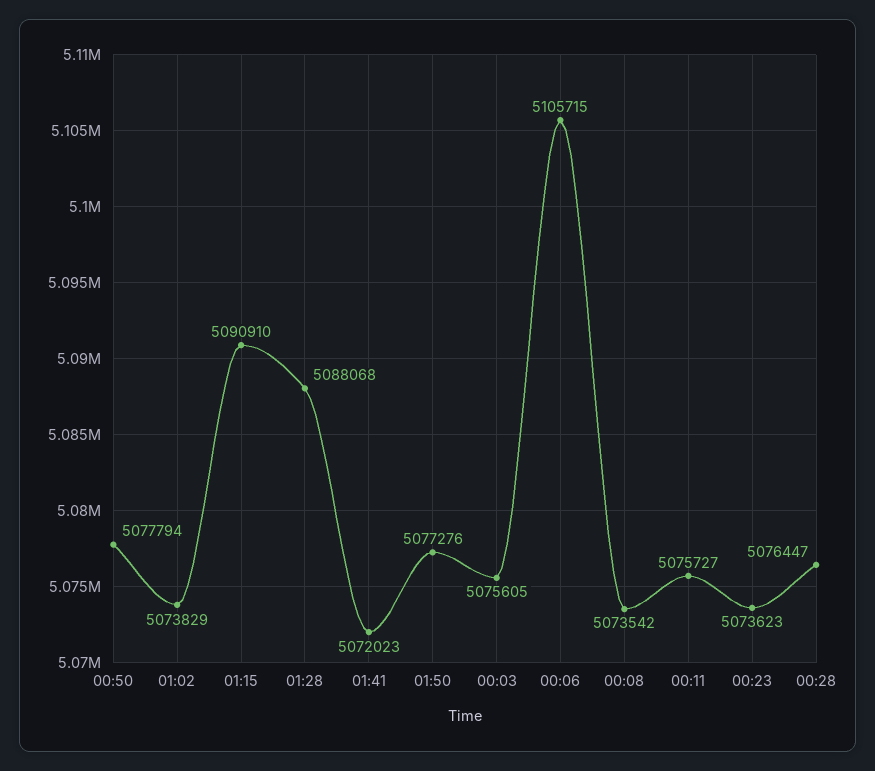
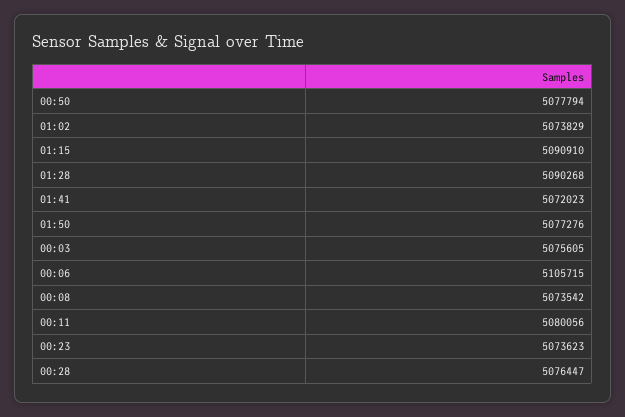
01:28: 5088068 -> 5090268
00:11: 5075727 -> 5080056

